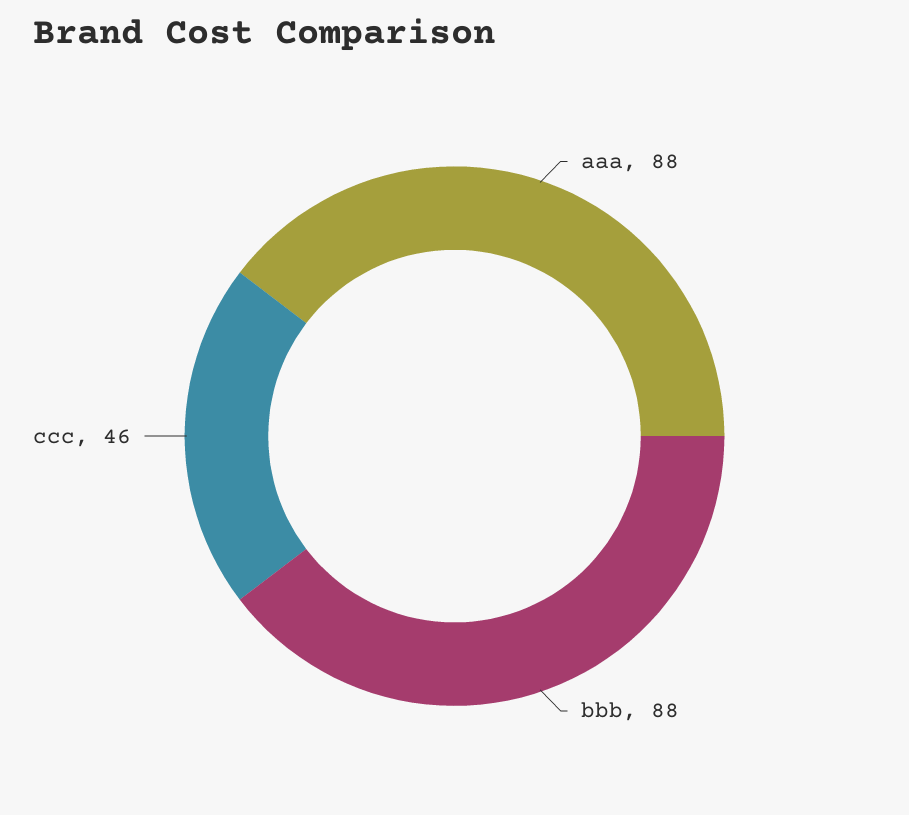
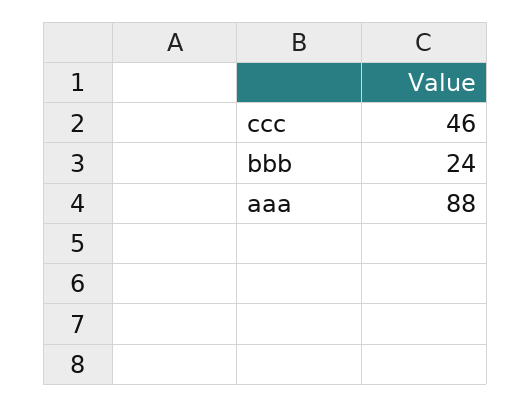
bbb: 88 -> 24

